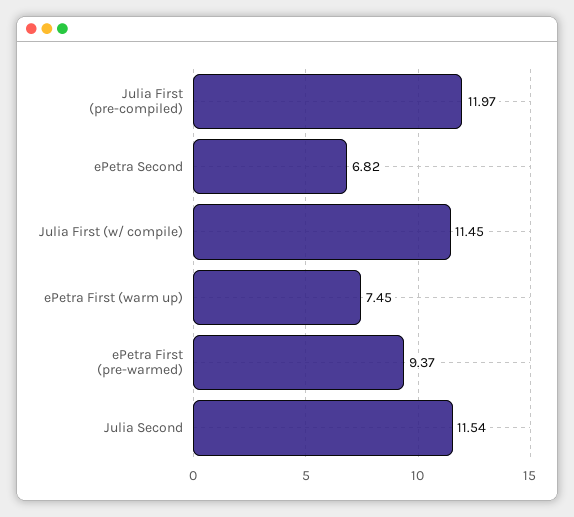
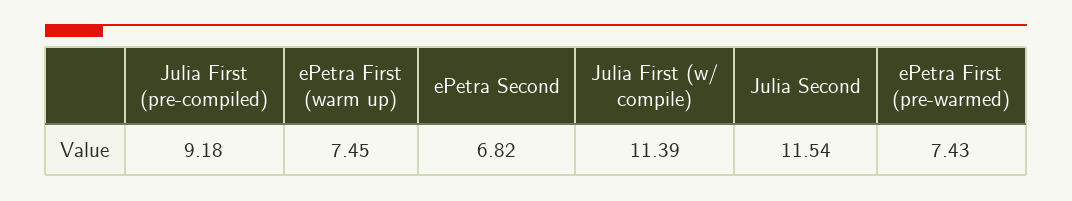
Julia First (pre-compiled): 11.97 -> 9.18
Julia First (w/ compile): 11.45 -> 11.39
ePetra First (pre-warmed): 9.37 -> 7.43

